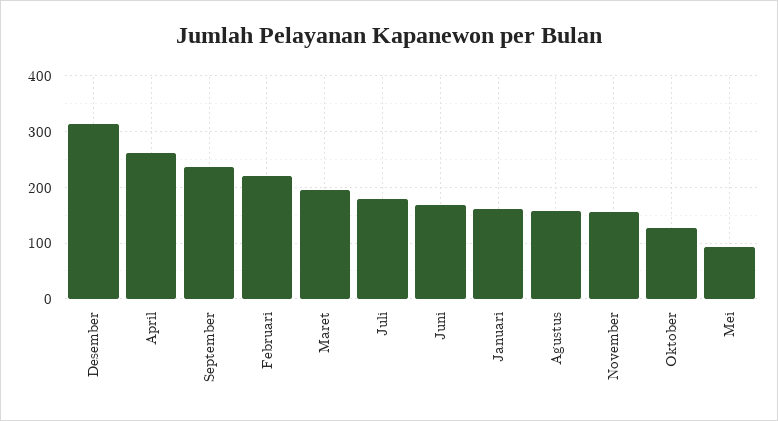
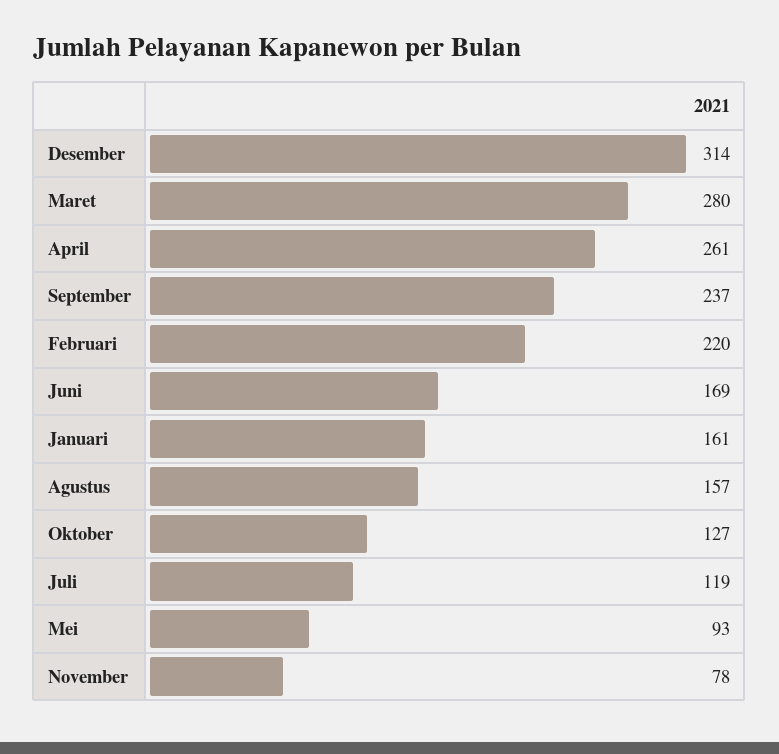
Maret: 200 -> 280
Juli: 180 -> 119
November: 160 -> 78

